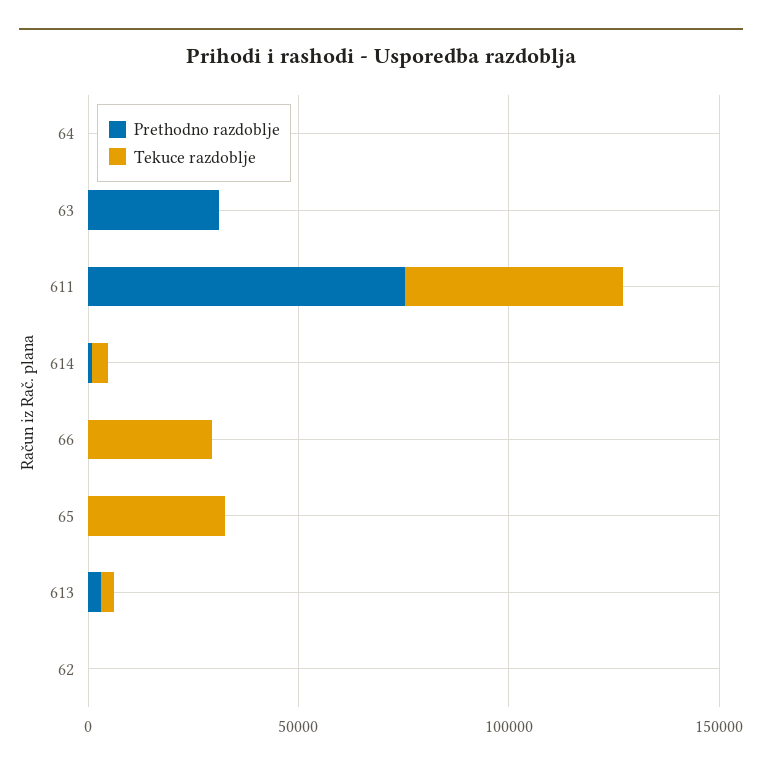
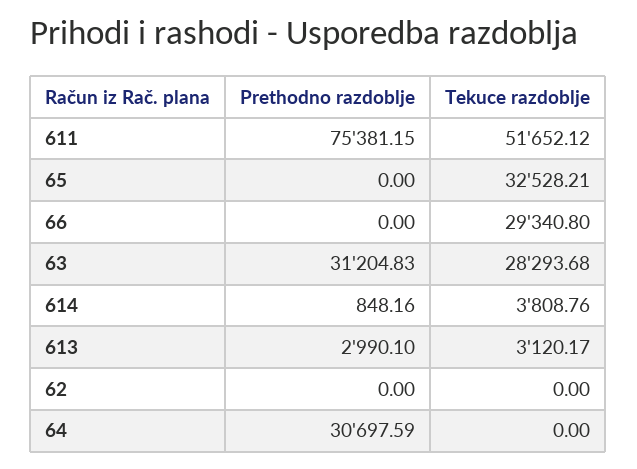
Prethodno razdoblje, 64: 0 -> 30697.59
Tekuce razdoblje, 63: 0 -> 28293.68

